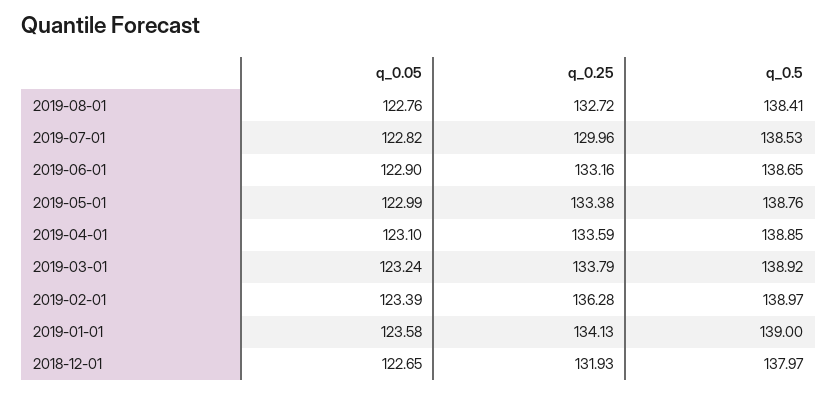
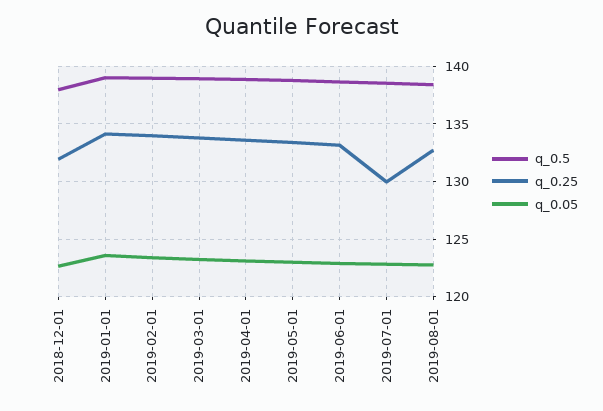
q_0.25, 2019-02-01: 136.28 -> 134

